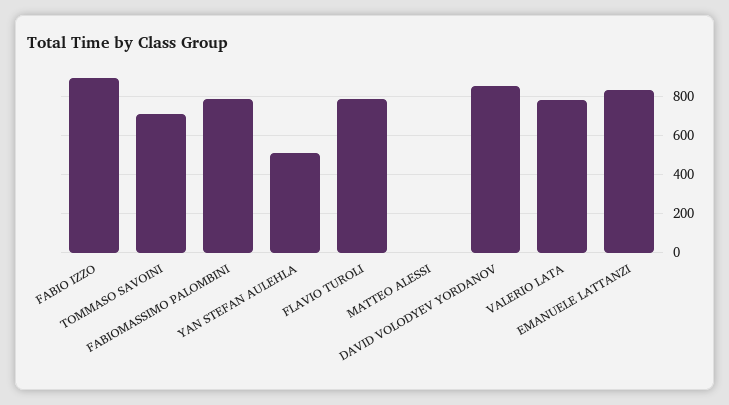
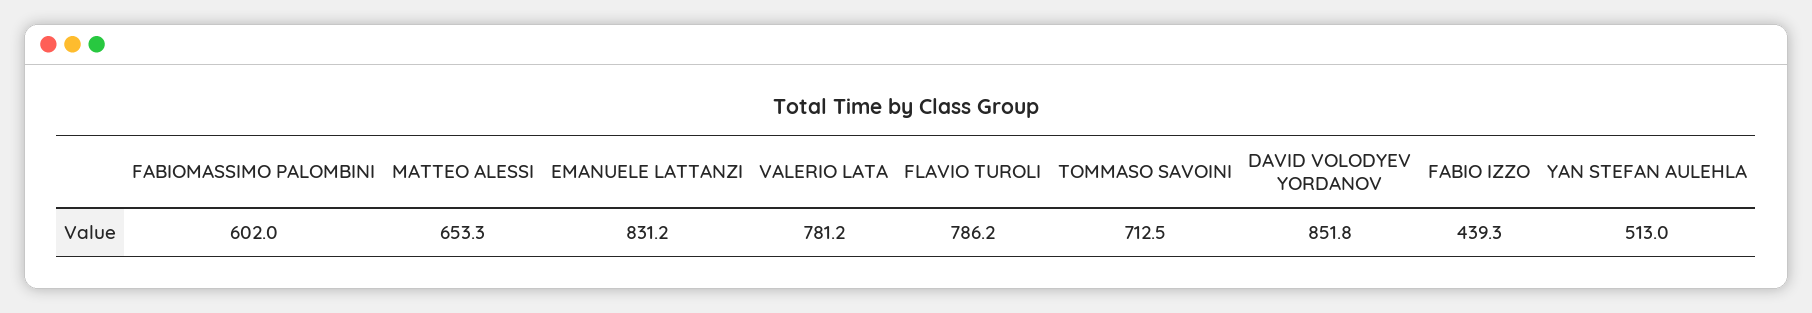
FABIO IZZO: 900 -> 439.3
FABIOMASSIMO PALOMBINI: 800 -> 602
MATTEO ALESSI: 0 -> 653.3

